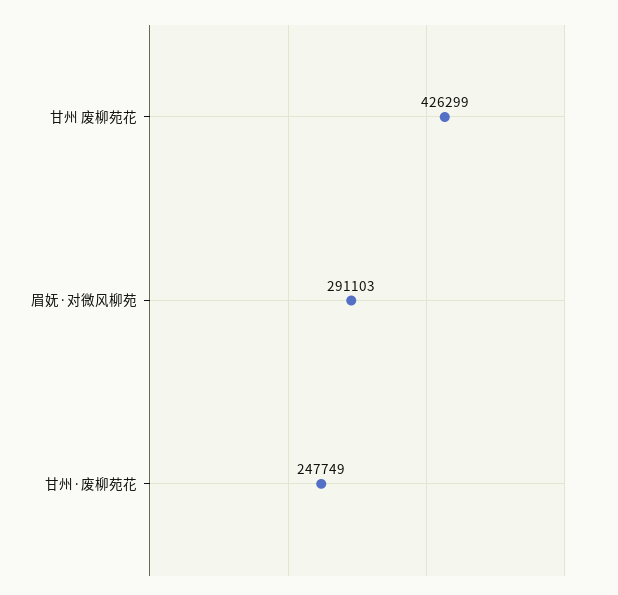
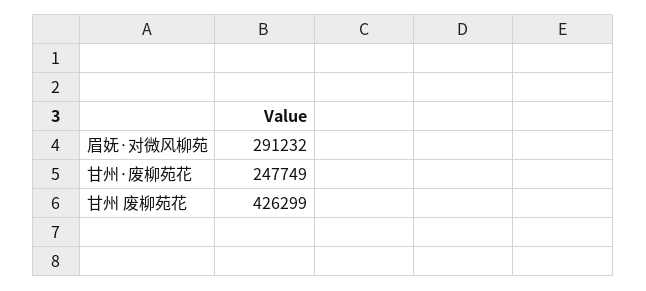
眉妩·对微风柳苑: 291103 -> 291232

